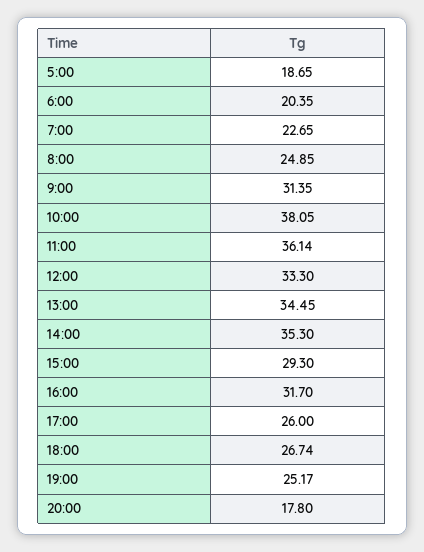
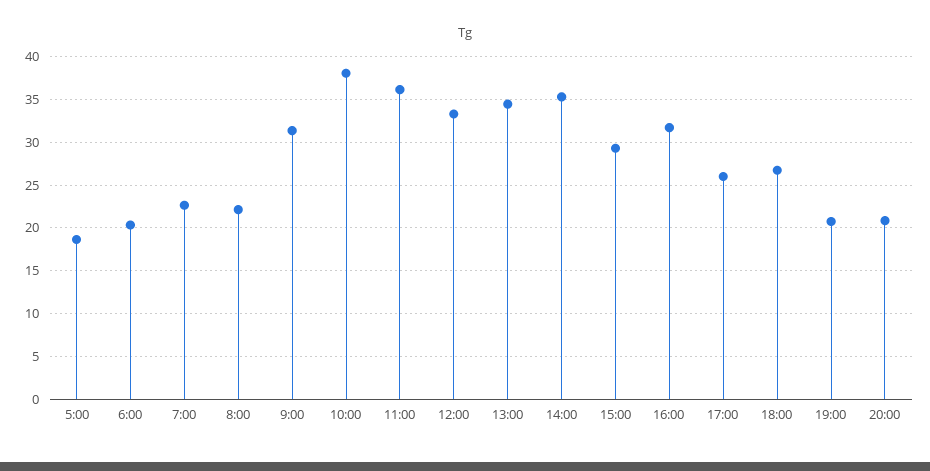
8:00: 24.85 -> 22
19:00: 25.17 -> 21
20:00: 17.8 -> 21

